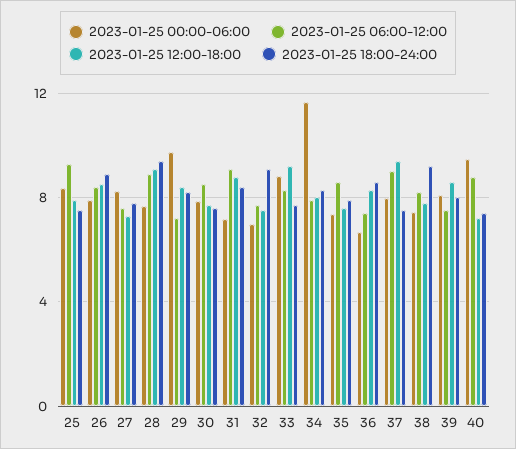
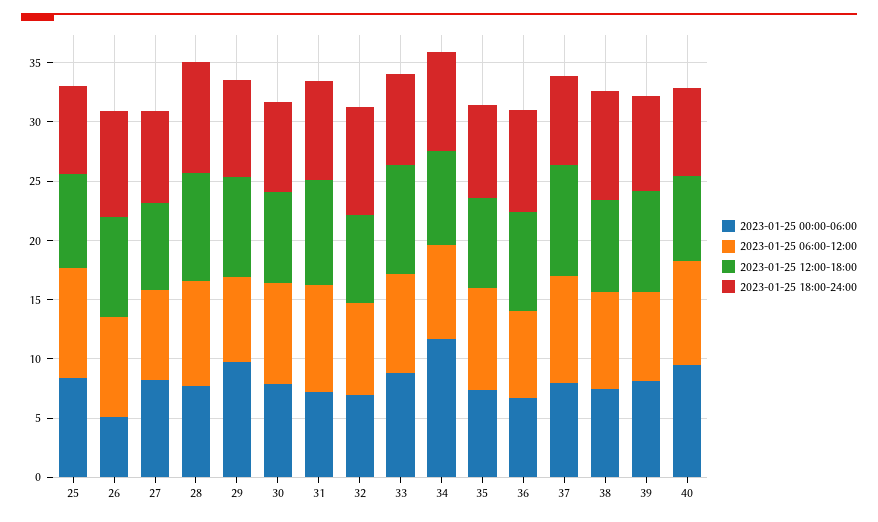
2023-01-25 00:00-06:00, 26: 8 -> 5

